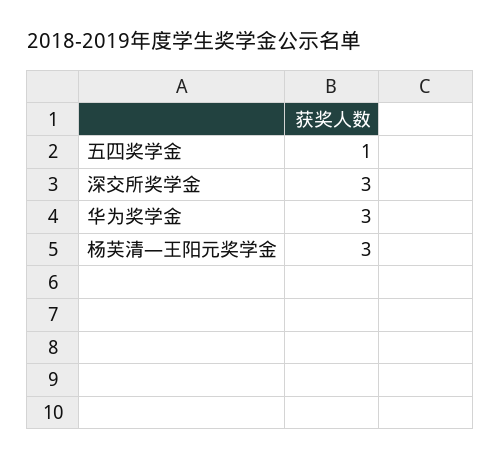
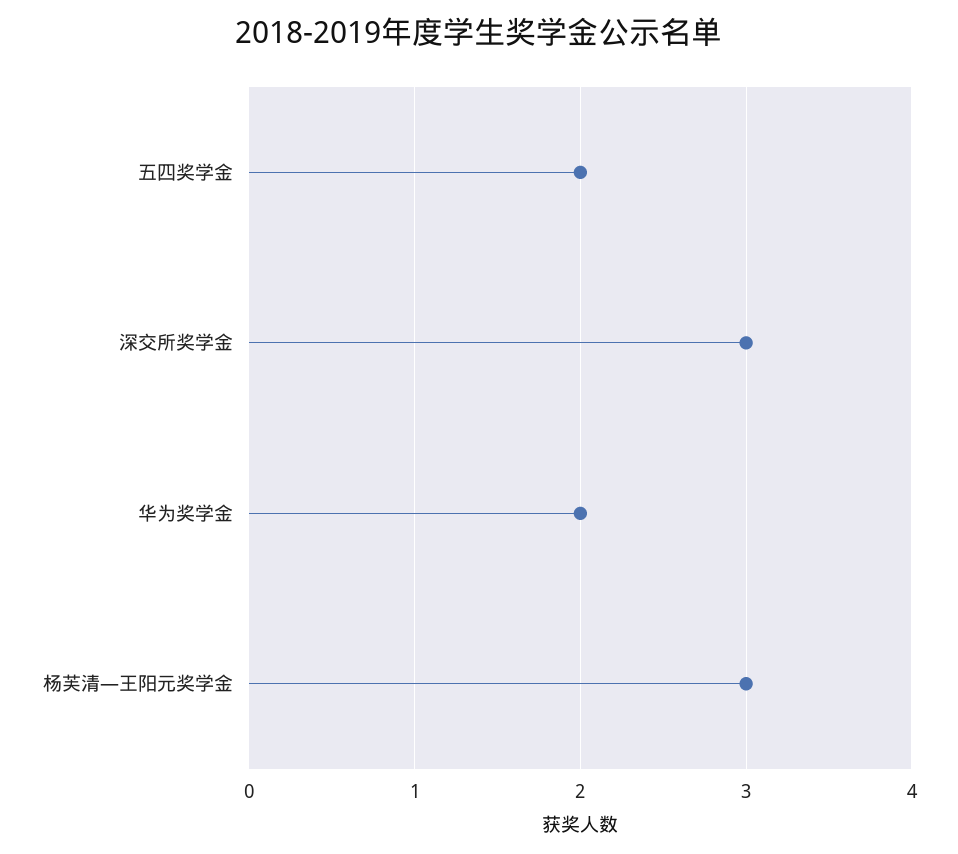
五四奖学金: 1 -> 2
华为奖学金: 3 -> 2

